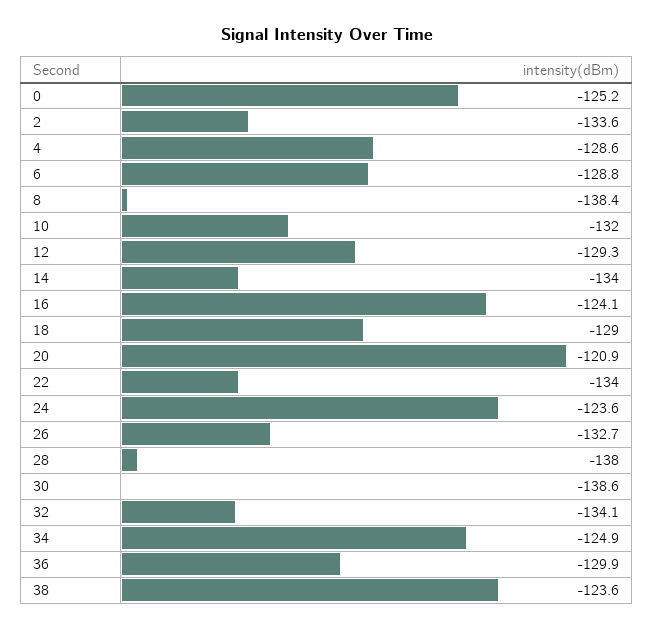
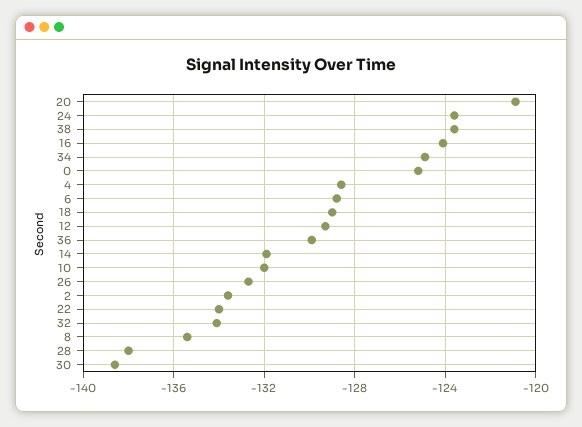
8: -138.4 -> -135.5
14: -134 -> -132

